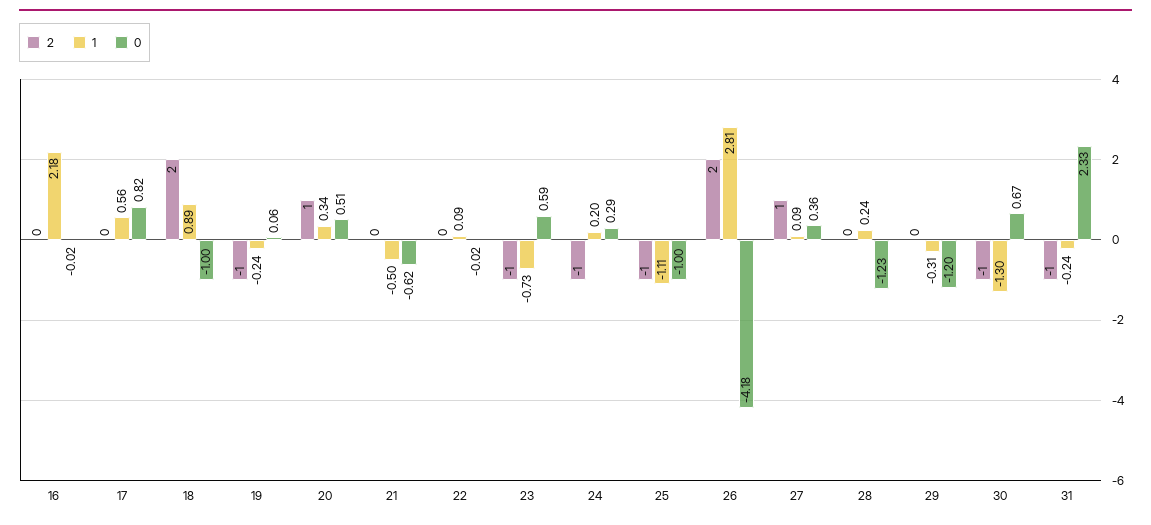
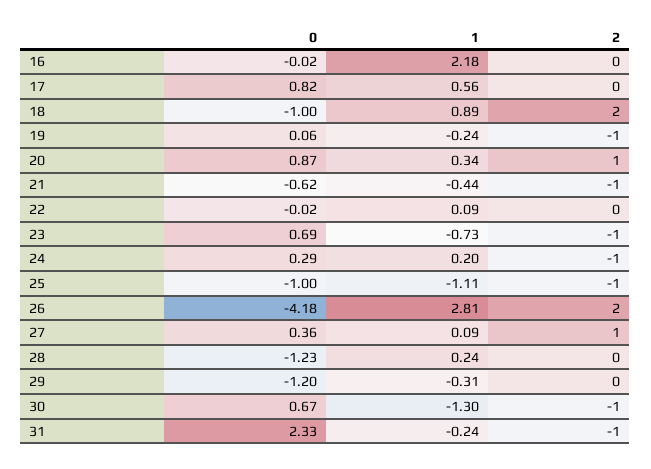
0, 20: 0.51 -> 0.87
2, 21: 0 -> -1
1, 21: -0.5 -> -0.44
0, 23: 0.59 -> 0.69

